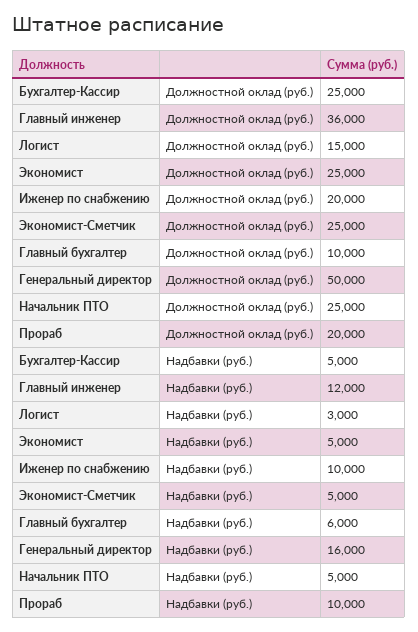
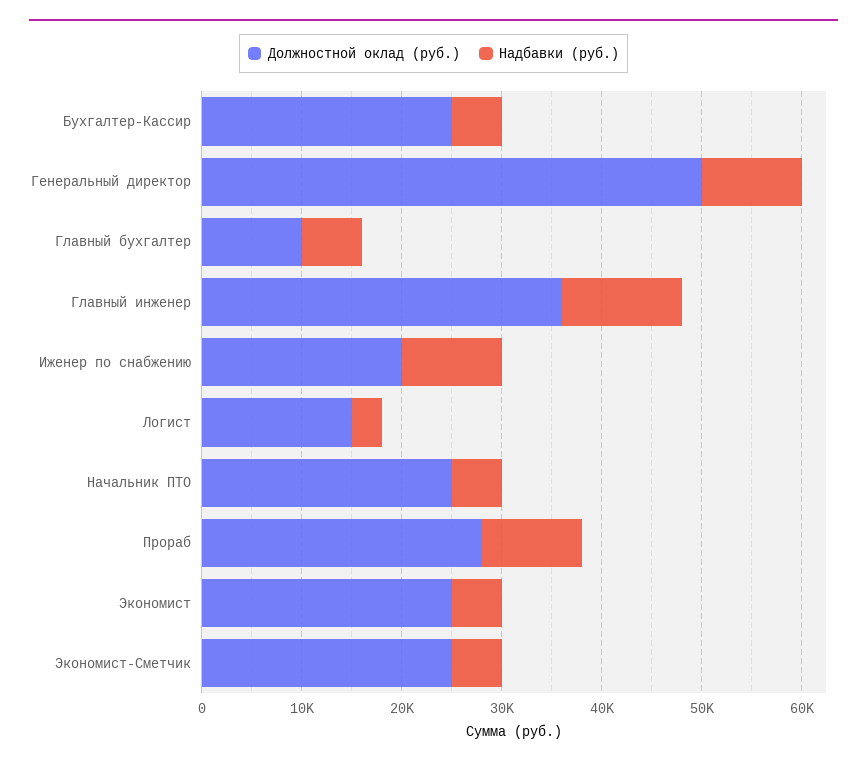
Должностной оклад (руб.), Прораб: 20000 -> 28000
Надбавки (руб.), Генеральный директор: 16000 -> 10000

